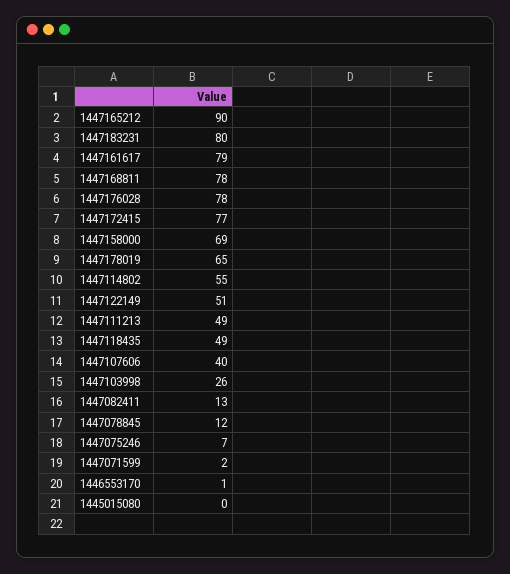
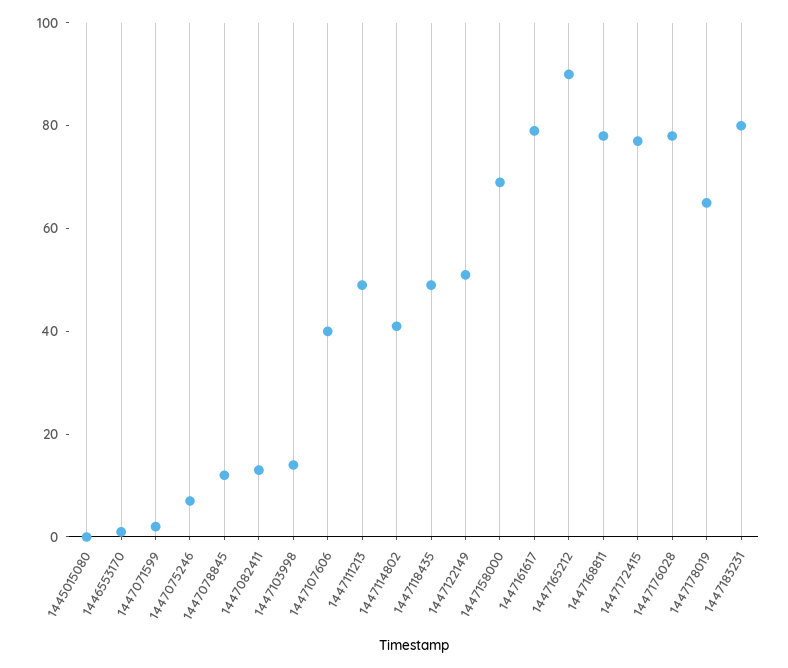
1447114802: 55 -> 40
1447103998: 26 -> 15

